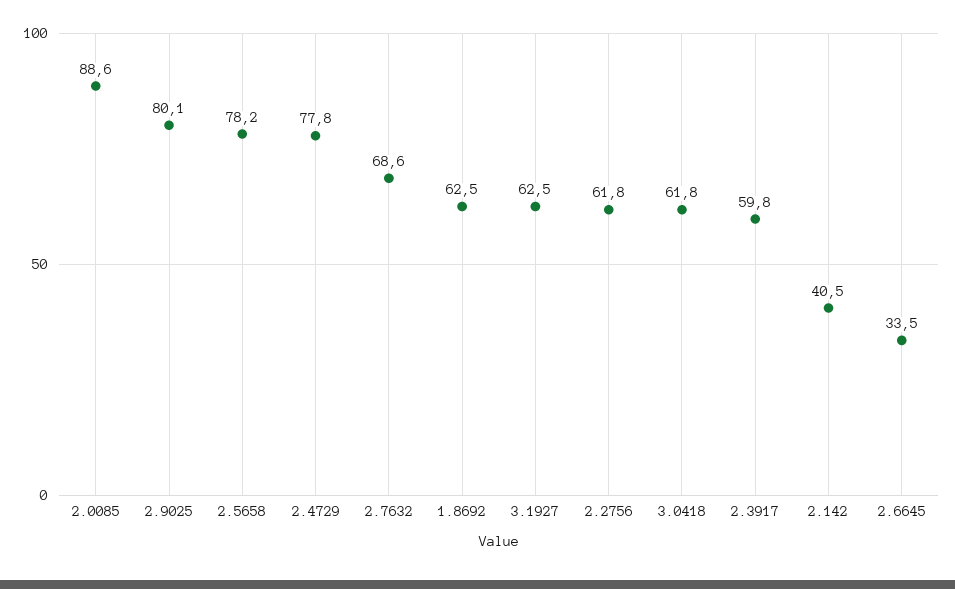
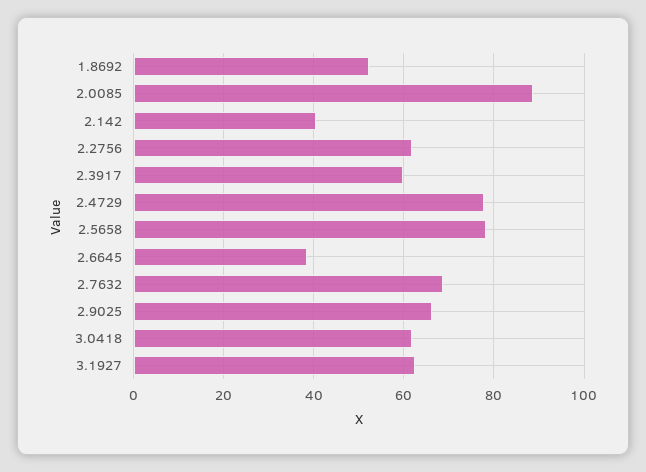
2.9025: 80.1 -> 66
1.8692: 62.5 -> 52
2.6645: 33.5 -> 38

